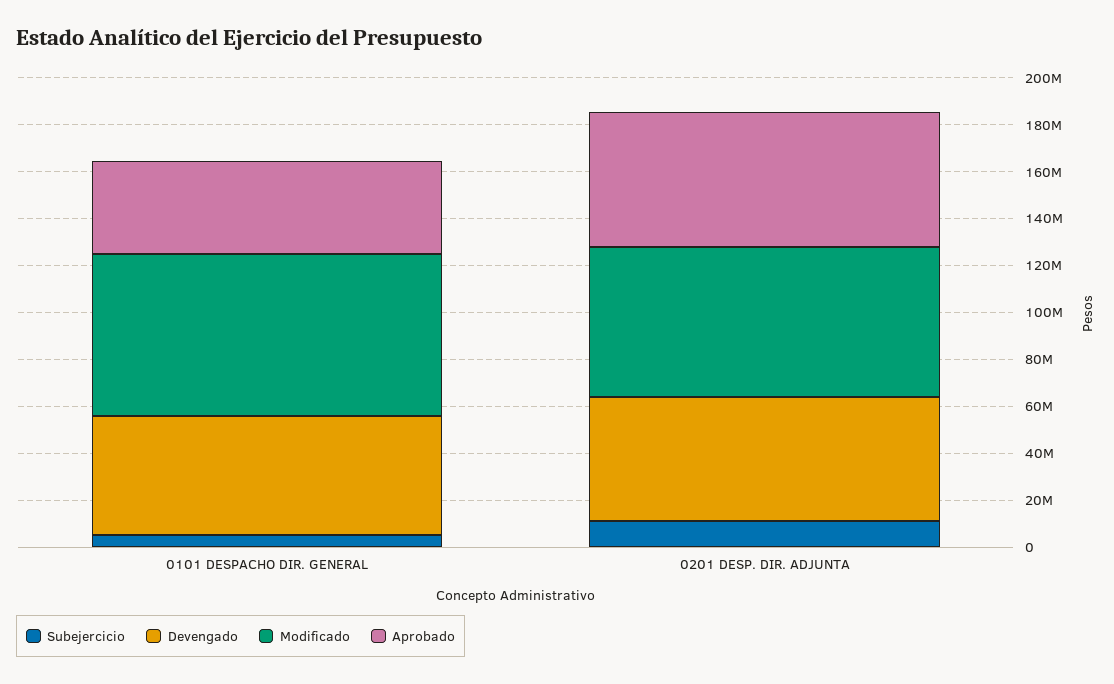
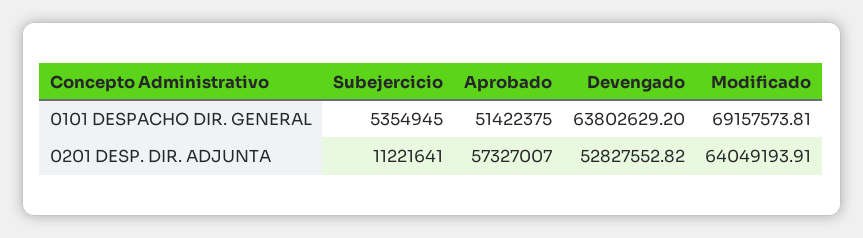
Devengado, 0101 DESPACHO DIR. GENERAL: 50000000 -> 63802629.2
Aprobado, 0101 DESPACHO DIR. GENERAL: 40000000 -> 51422375

